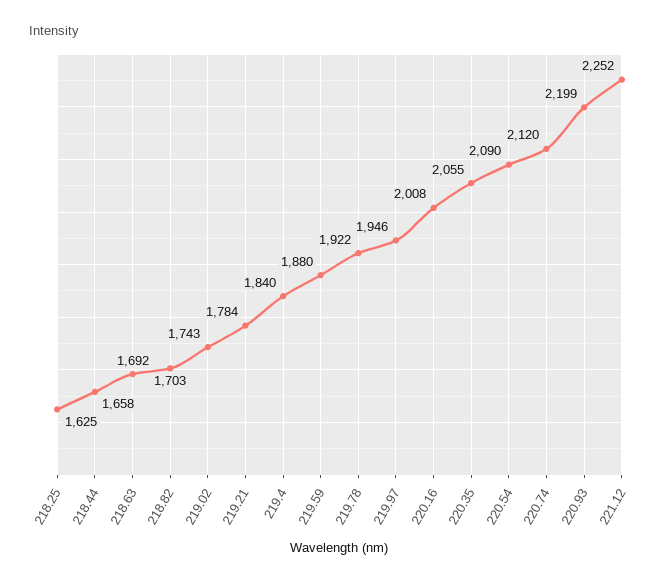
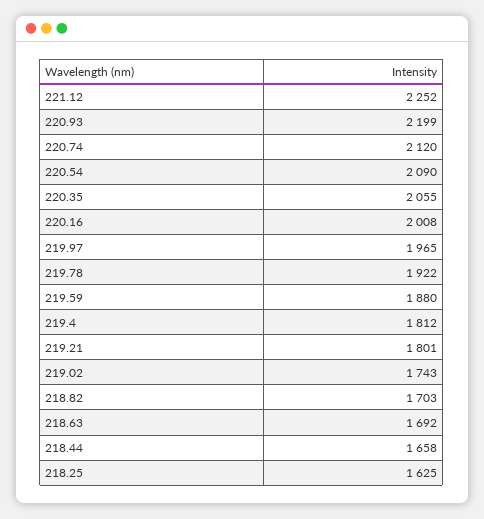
219.21: 1784 -> 1801
219.4: 1840 -> 1812
219.97: 1946 -> 1965

